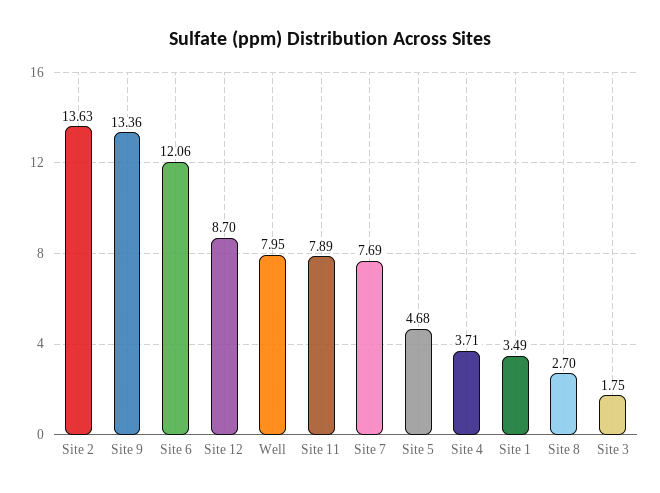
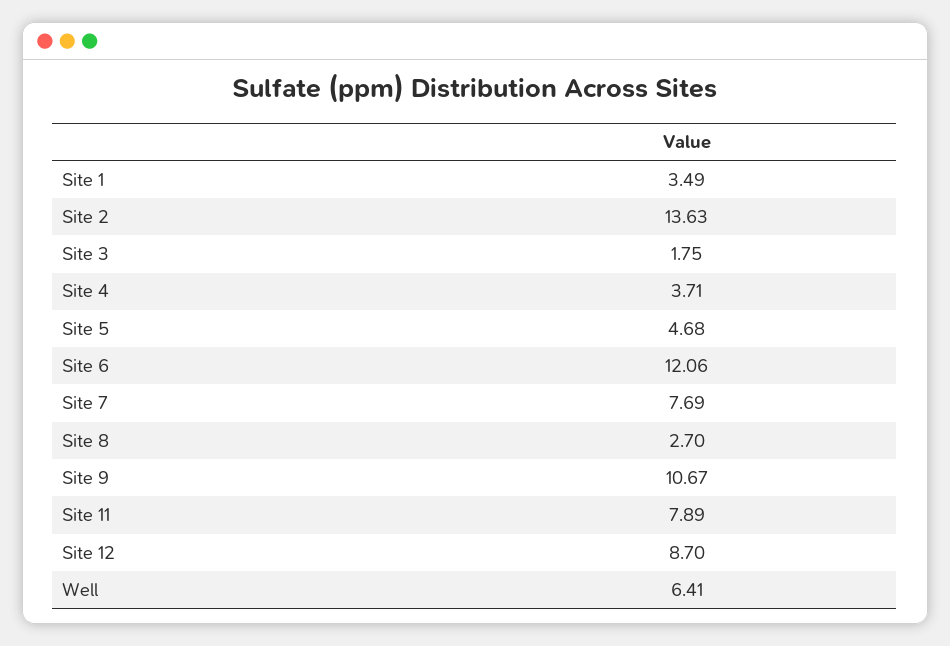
Site 9: 13.36 -> 10.67
Well: 7.95 -> 6.41

